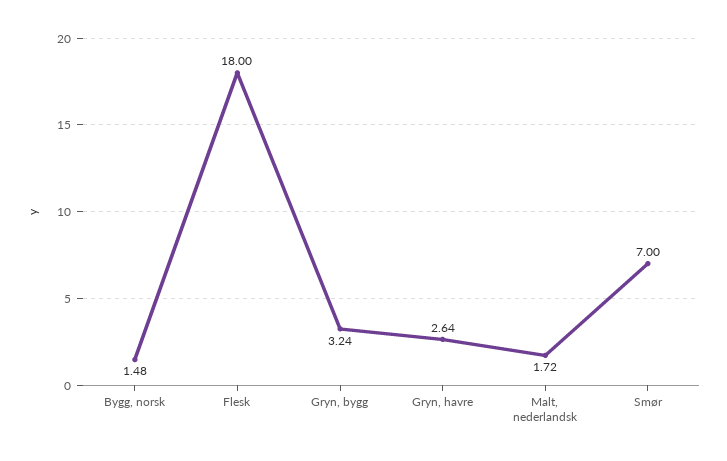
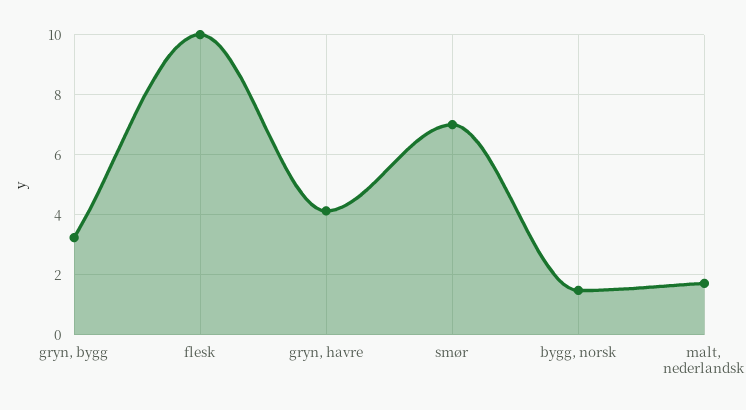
Flesk: 18 -> 10
Gryn, havre: 2.64 -> 4.2

